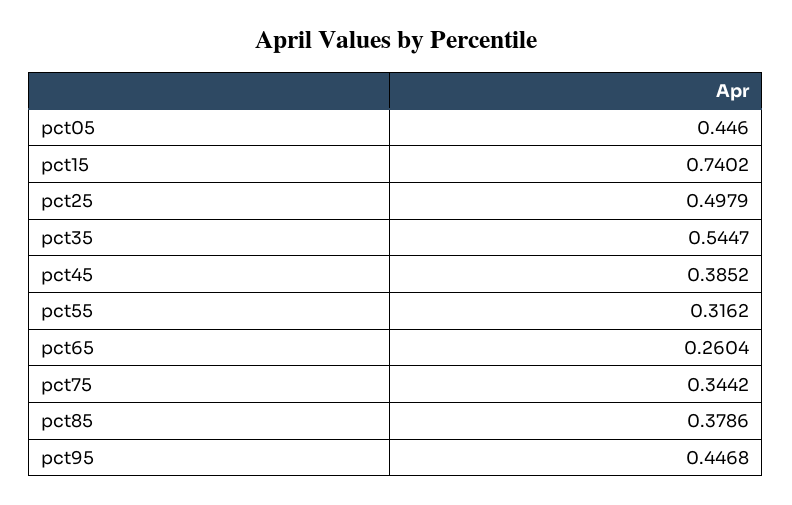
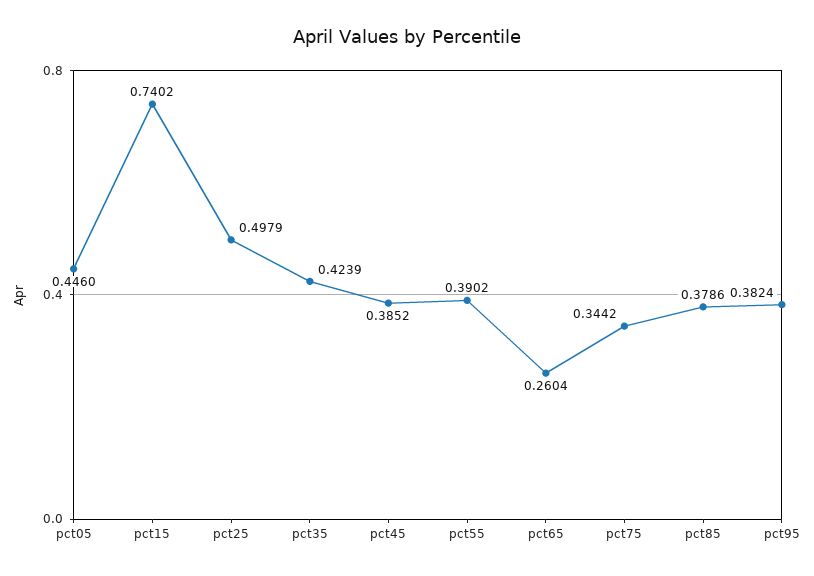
pct35: 0.5447 -> 0.4239
pct55: 0.3162 -> 0.3902
pct95: 0.4468 -> 0.3824

